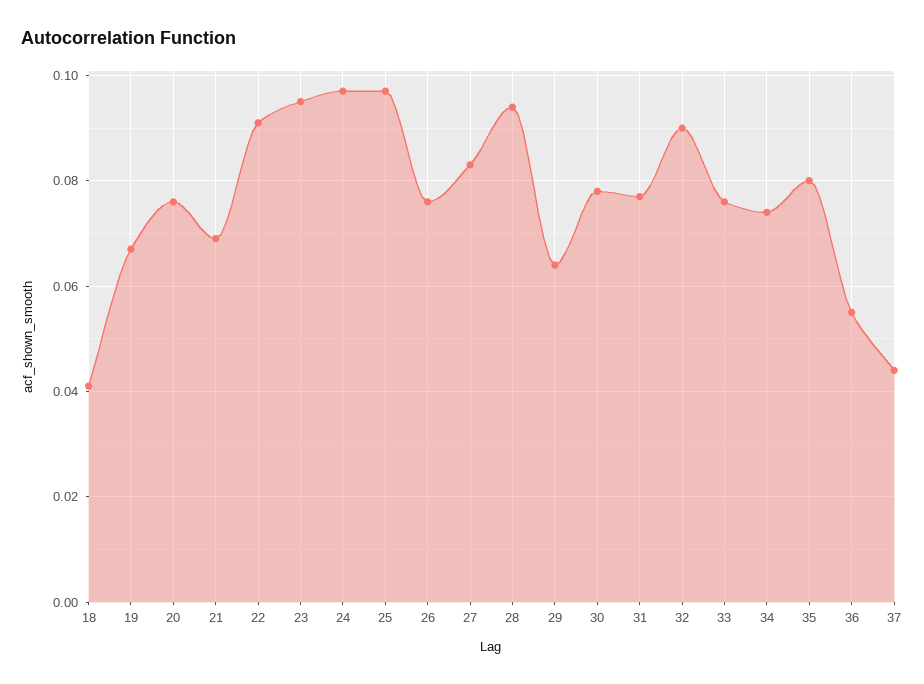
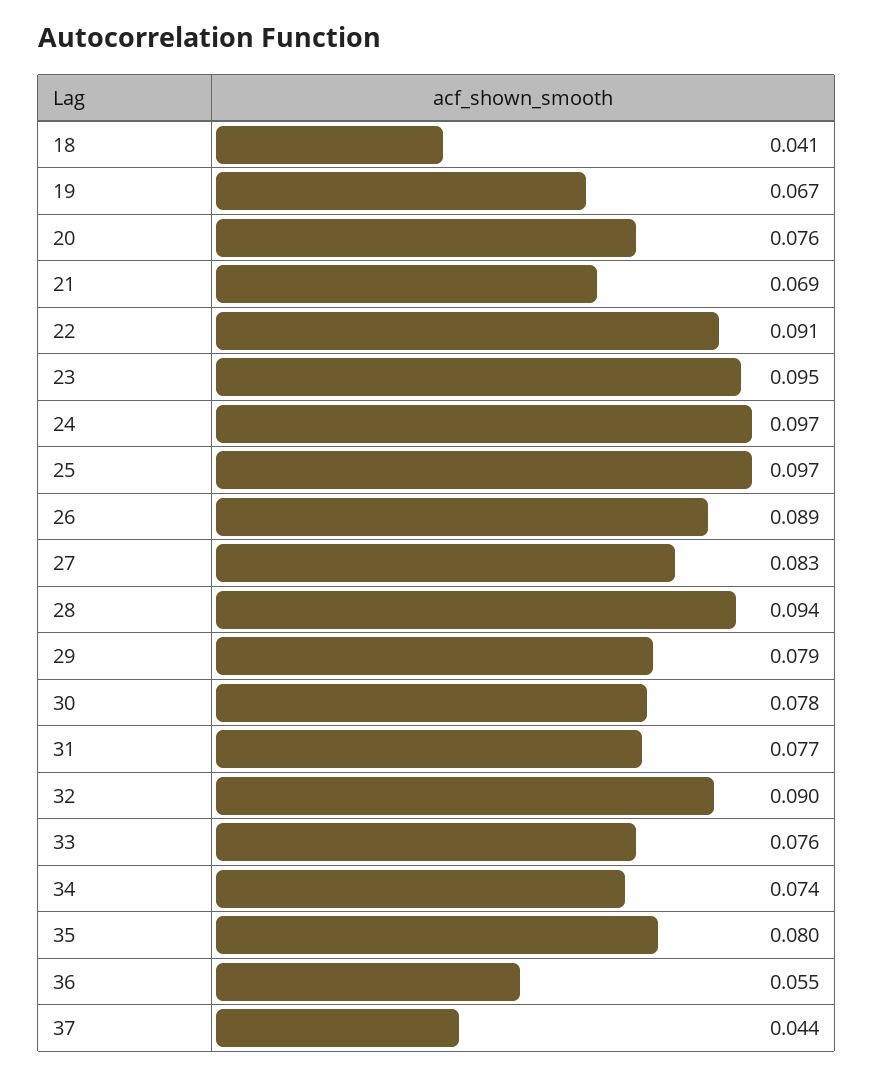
26: 0.075 -> 0.089
29: 0.065 -> 0.079

